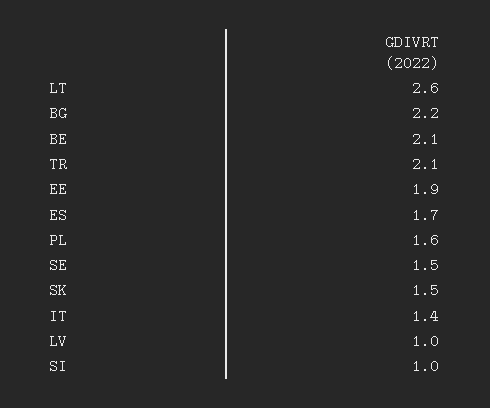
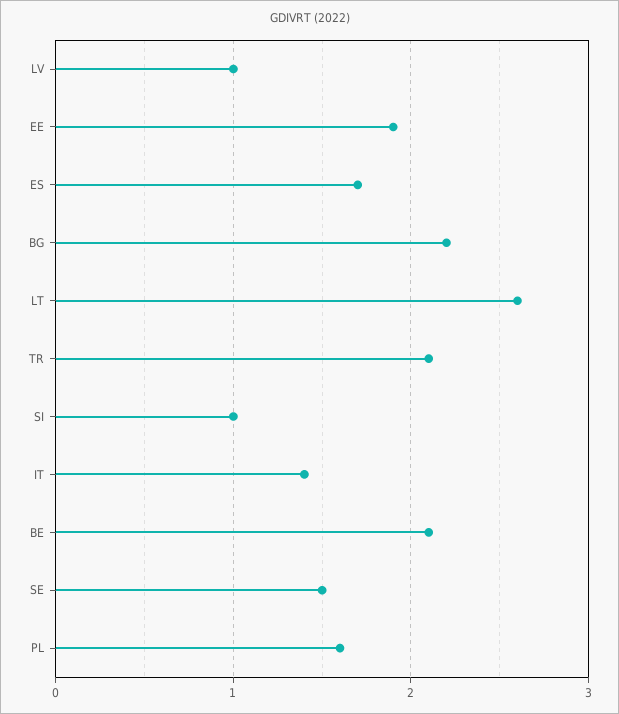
SK: 1.5 -> none

